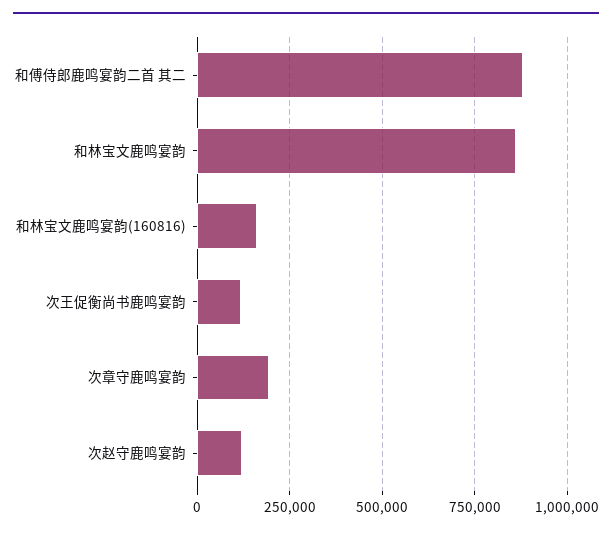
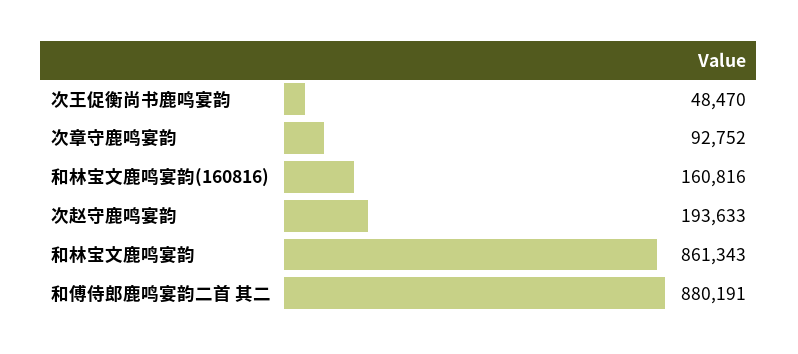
次王促衡尚书鹿鸣宴韵: 125000 -> 48470
次章守鹿鸣宴韵: 200000 -> 92752
次赵守鹿鸣宴韵: 125000 -> 193633

